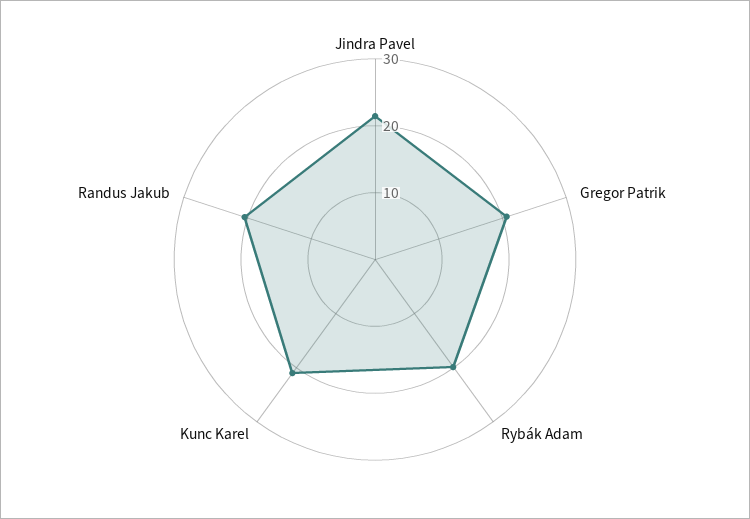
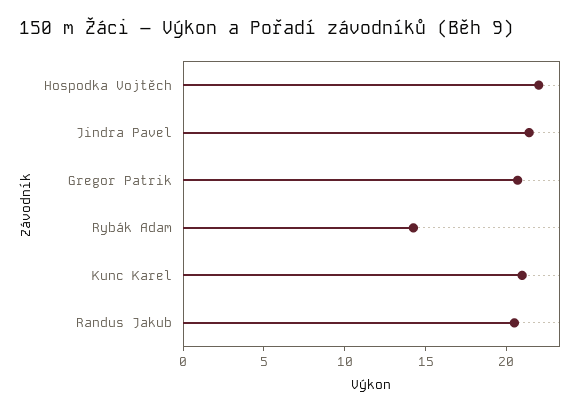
Rybák Adam: 20 -> 14
Hospodka Vojtěch: none -> 22

